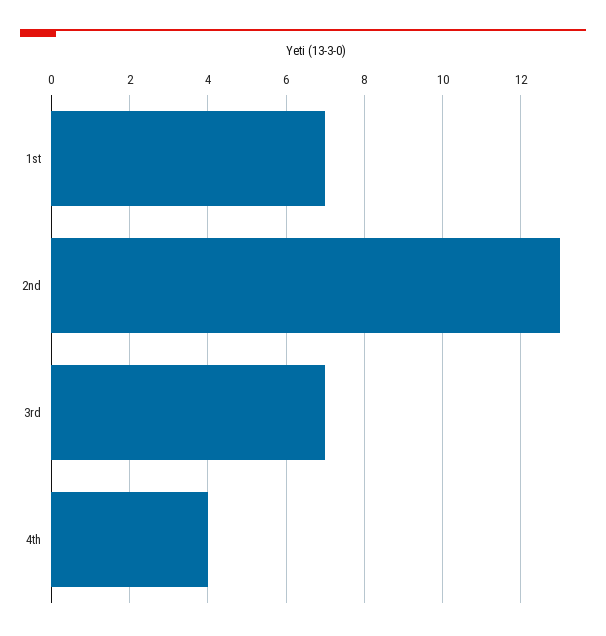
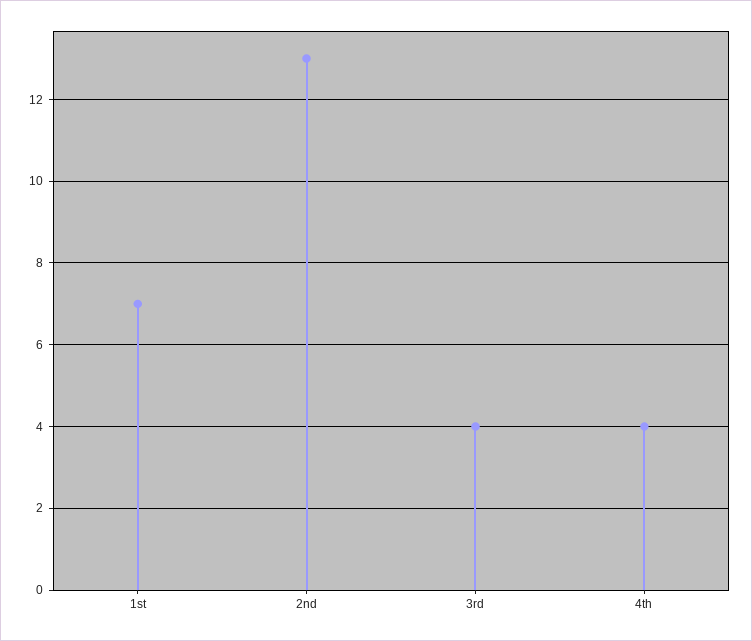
3rd: 7 -> 4

